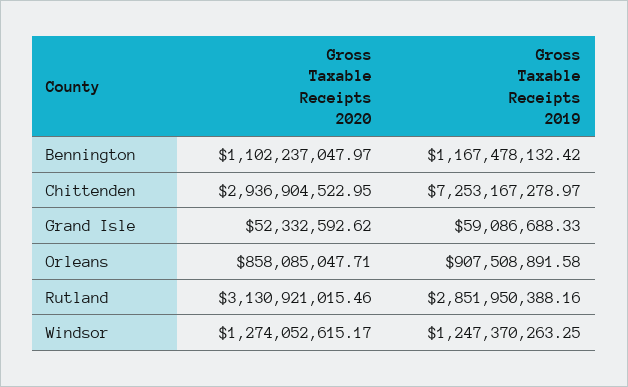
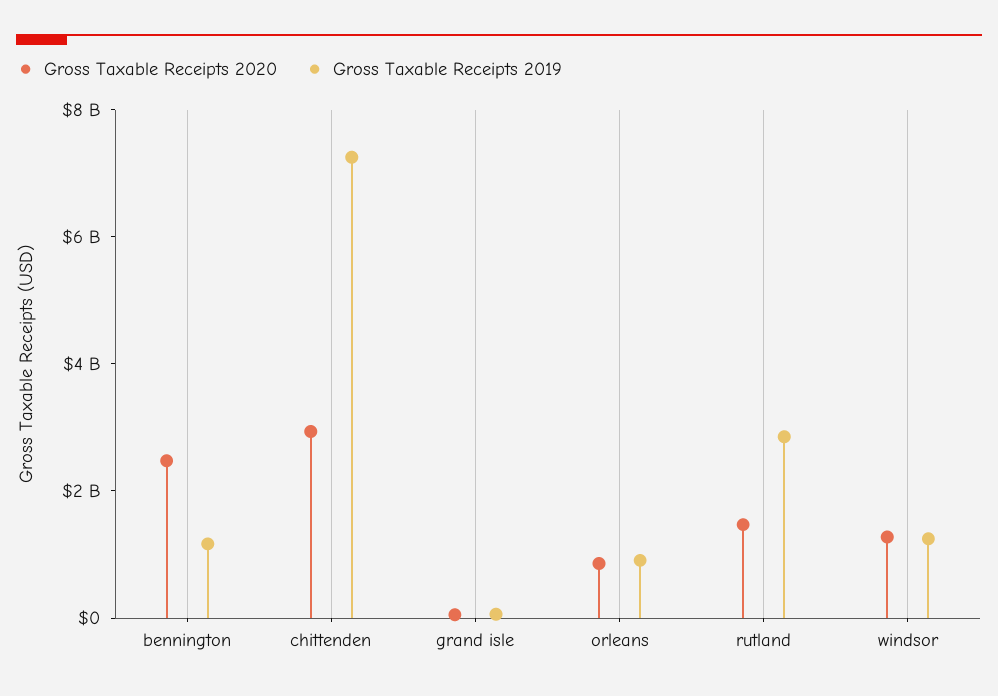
Gross Taxable Receipts 2020, Bennington: 1102237047.97 -> 2500000000
Gross Taxable Receipts 2020, Rutland: 3130921015.46 -> 1500000000

